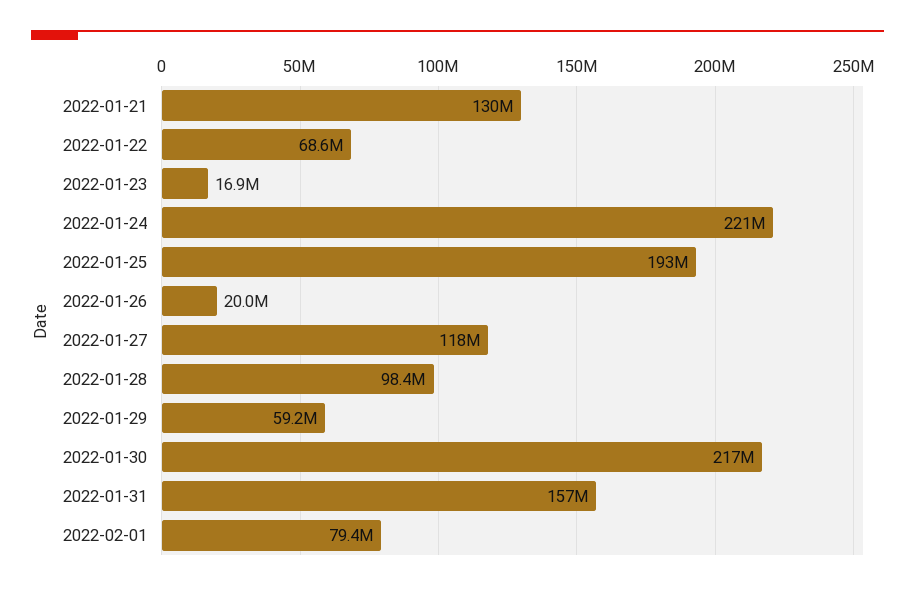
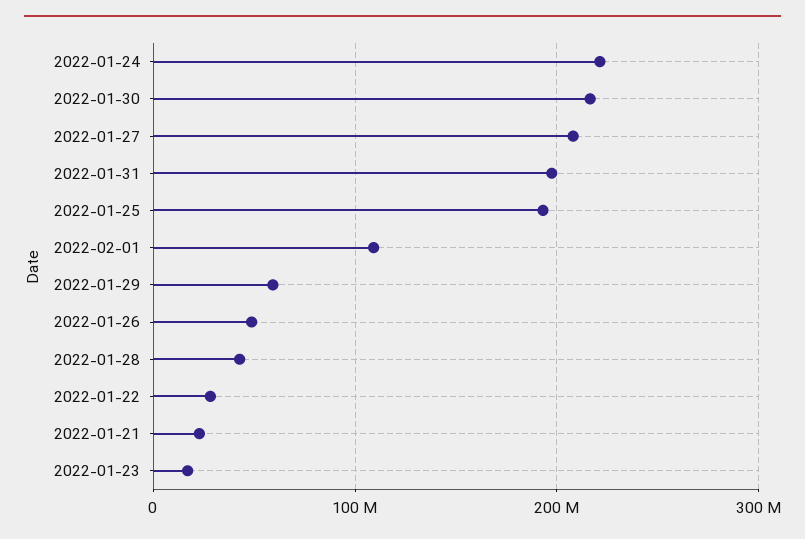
2022-01-21: 130000000 -> 20000000
2022-01-22: 68600000 -> 30000000
2022-01-26: 20000000 -> 50000000
2022-01-27: 118000000 -> 210000000
2022-01-28: 98400000 -> 40000000
2022-01-31: 157000000 -> 200000000
2022-02-01: 79400000 -> 110000000

